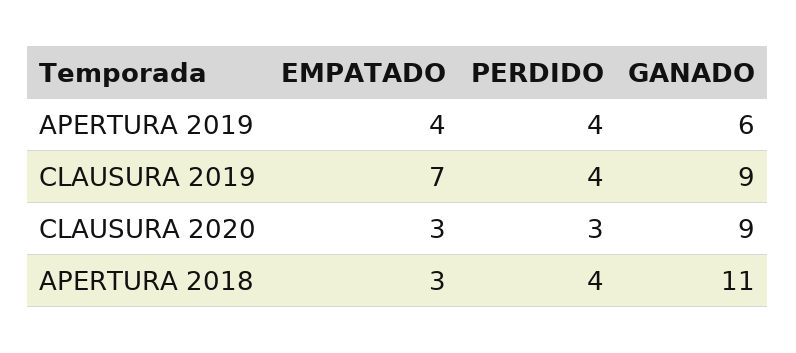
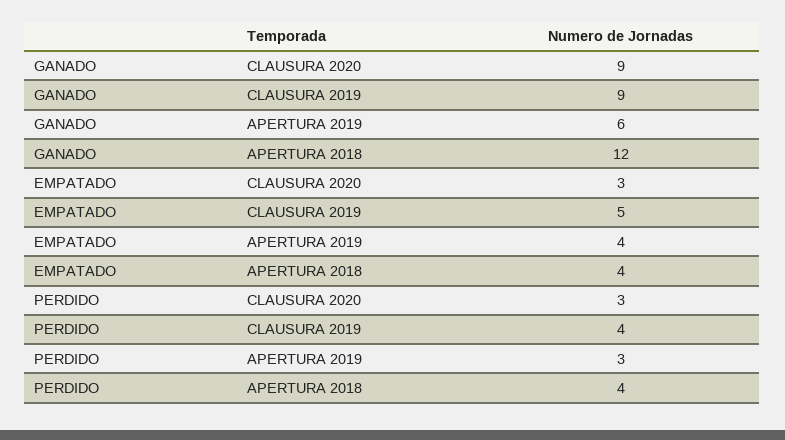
PERDIDO, APERTURA 2019: 4 -> 3
EMPATADO, CLAUSURA 2019: 7 -> 5
EMPATADO, APERTURA 2018: 3 -> 4
GANADO, APERTURA 2018: 11 -> 12

